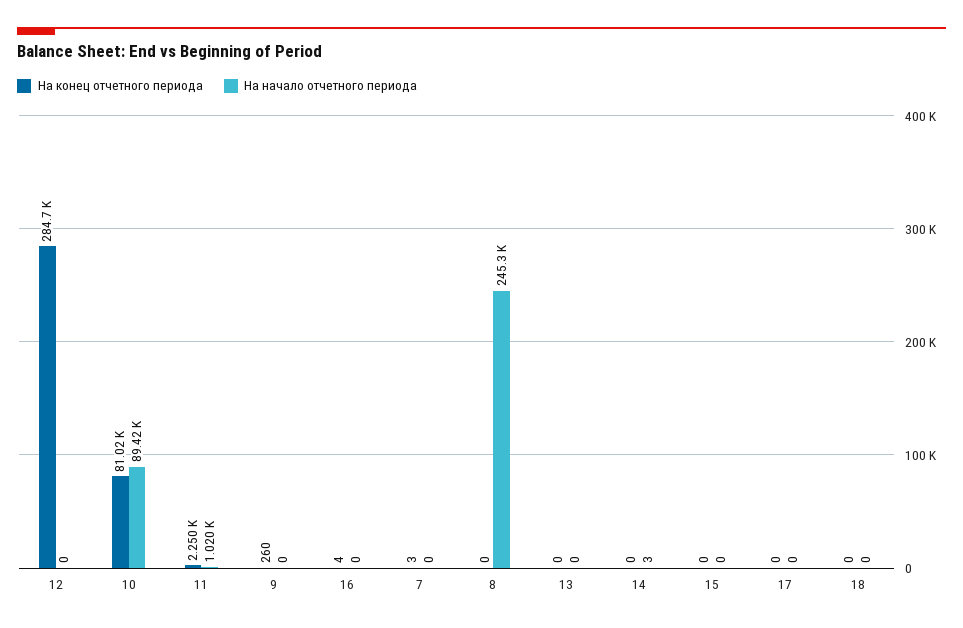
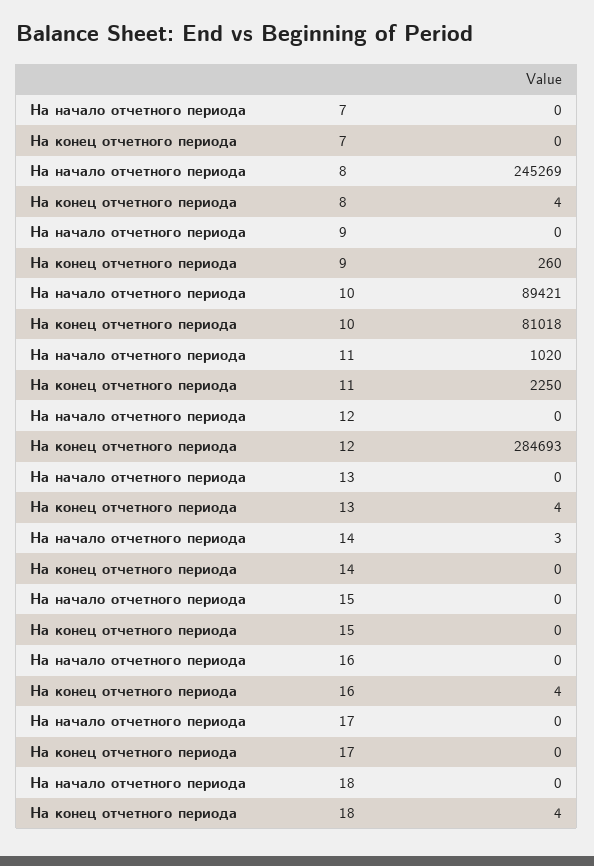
На конец отчетного периода, 7: 3 -> 0
На конец отчетного периода, 8: 0 -> 4
На конец отчетного периода, 13: 0 -> 4
На конец отчетного периода, 18: 0 -> 4

